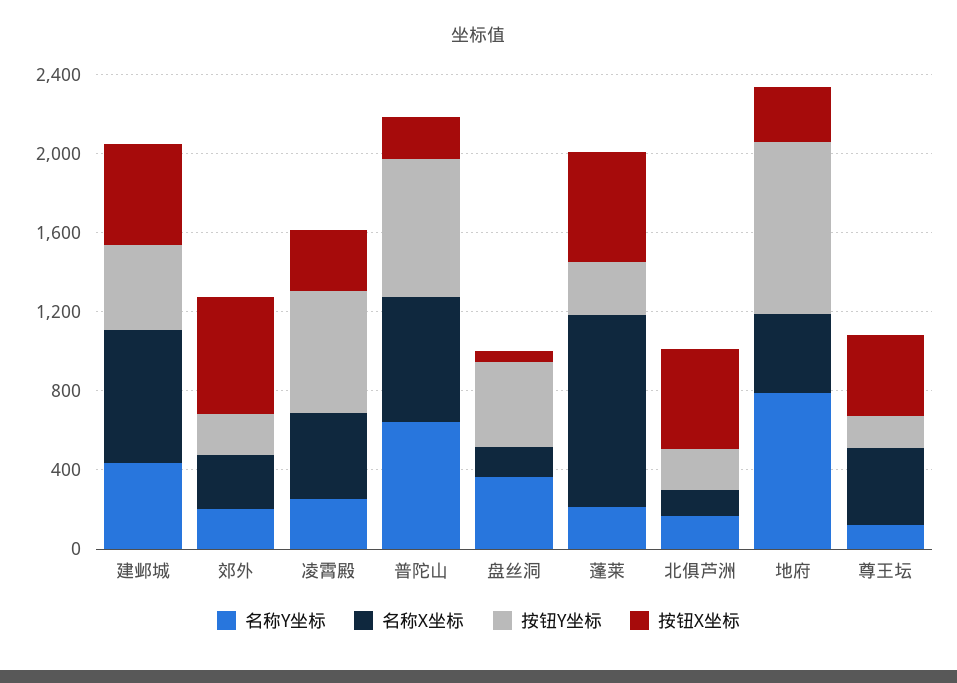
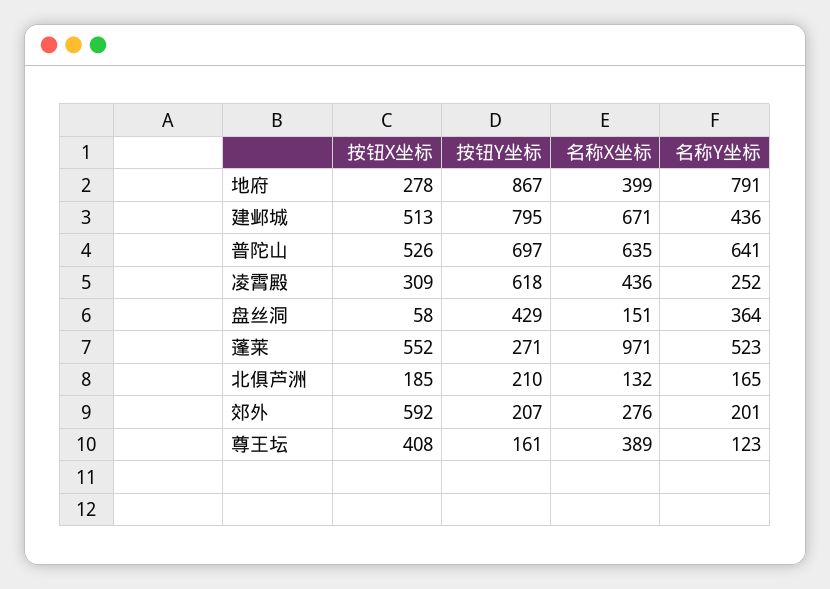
按钮Y坐标, 建邺城: 400 -> 795
按钮X坐标, 普陀山: 200 -> 526
名称Y坐标, 蓬莱: 200 -> 523
按钮X坐标, 北俱芦洲: 500 -> 185

